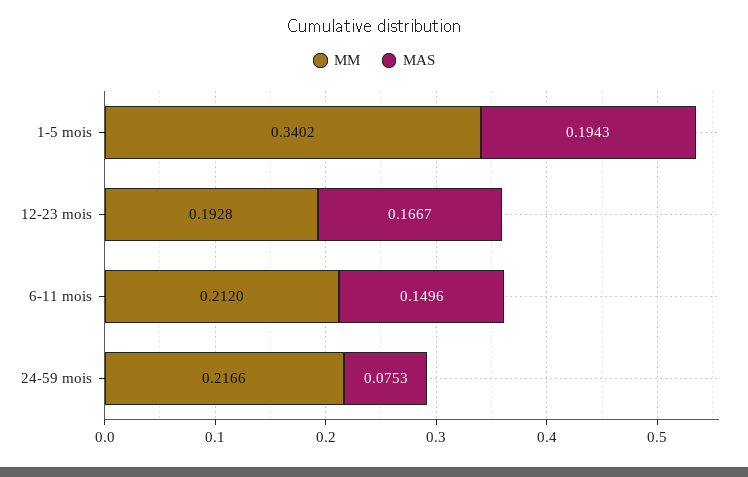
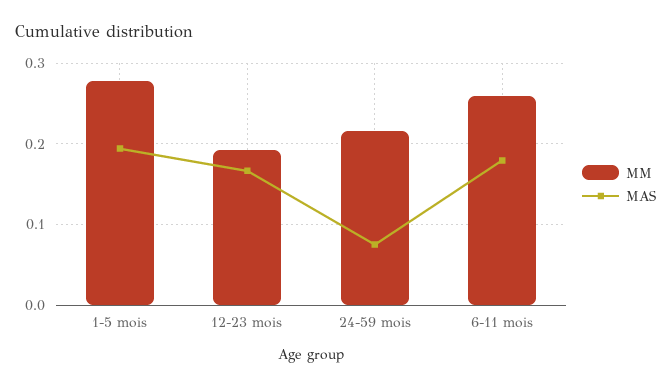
MM, 1-5 mois: 0.3402 -> 0.28
MM, 6-11 mois: 0.212 -> 0.26
MAS, 6-11 mois: 0.1496 -> 0.18

